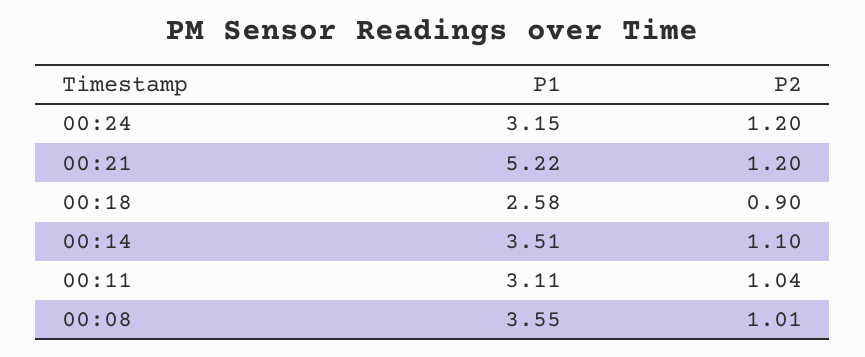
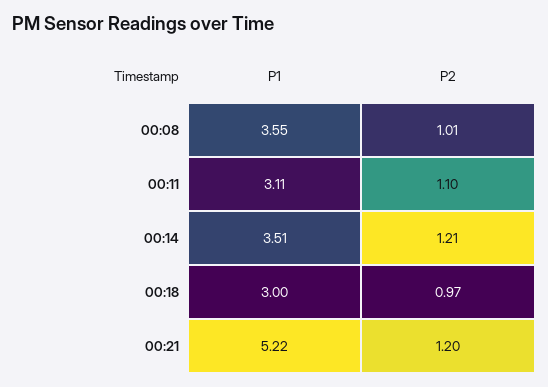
P1, 00:24: 3.15 -> none
P2, 00:24: 1.2 -> none
P1, 00:18: 2.58 -> 3
P2, 00:18: 0.9 -> 0.97
P2, 00:14: 1.1 -> 1.21
P2, 00:11: 1.04 -> 1.1

